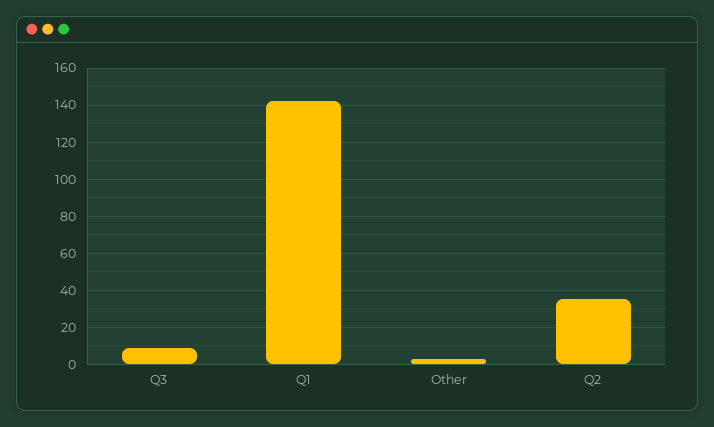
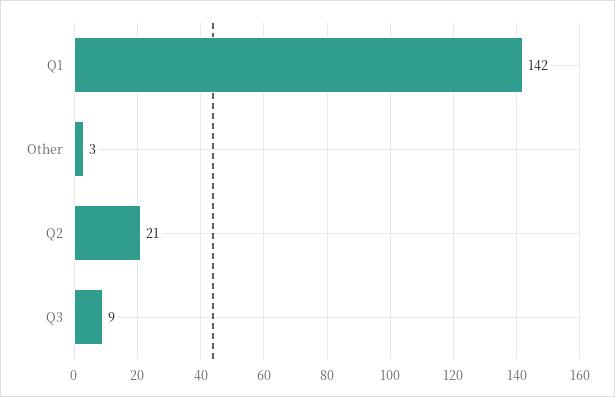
Q2: 35 -> 21

